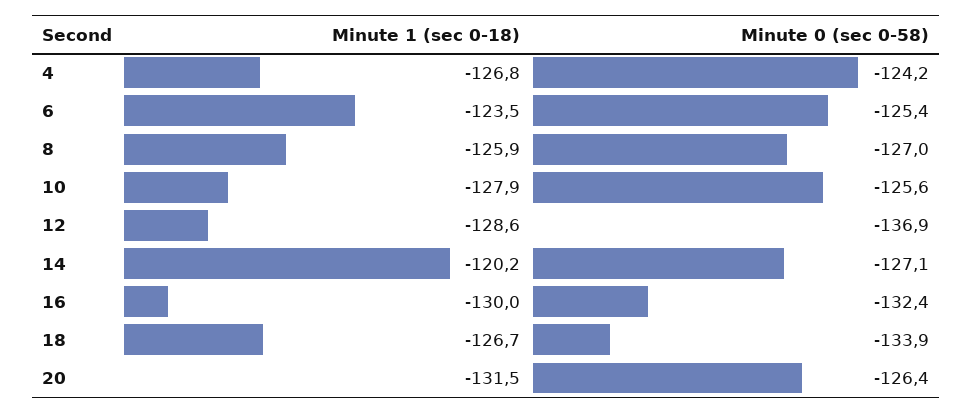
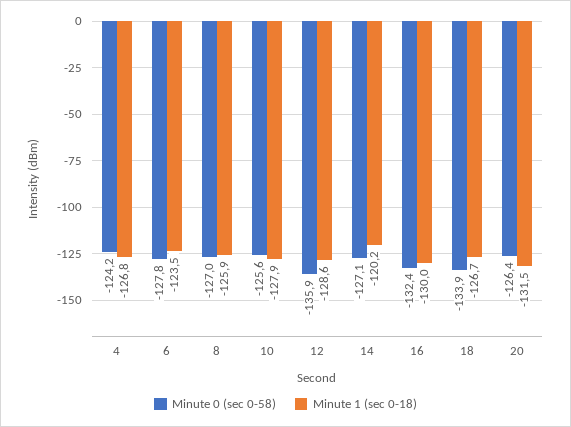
Minute 0 (sec 0-58), 6: -125.4 -> -127.8
Minute 0 (sec 0-58), 12: -136.9 -> -135.9

